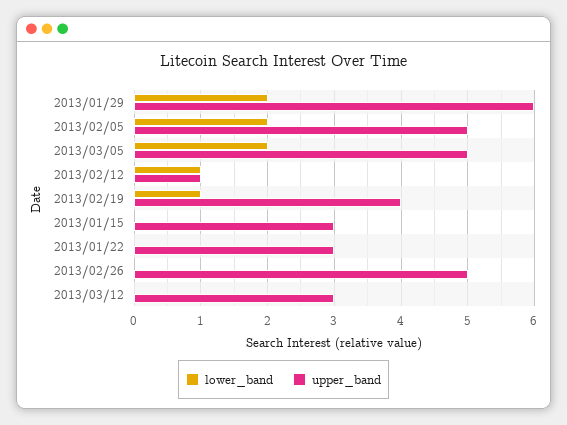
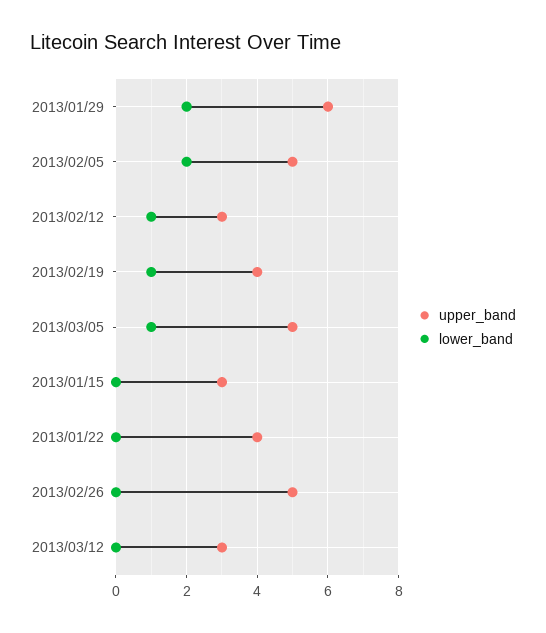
lower_band, 2013/03/05: 2 -> 1
upper_band, 2013/02/12: 1 -> 3
upper_band, 2013/01/22: 3 -> 4

